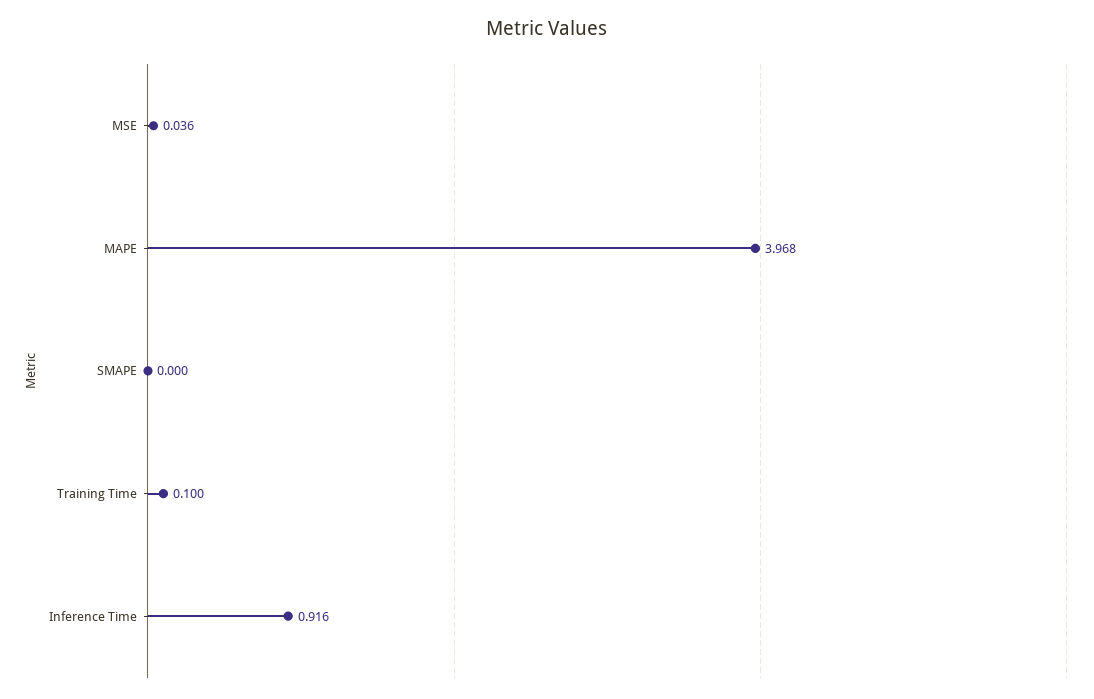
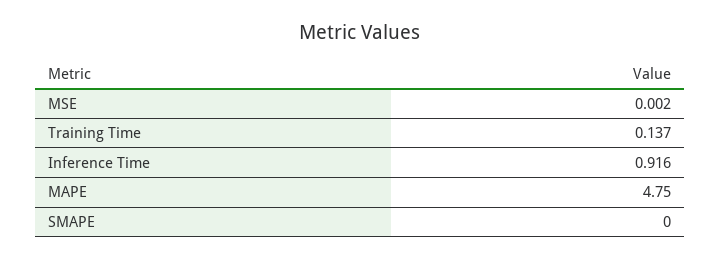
MSE: 0.036 -> 0.002
MAPE: 3.968 -> 4.75
Training Time: 0.1 -> 0.137

